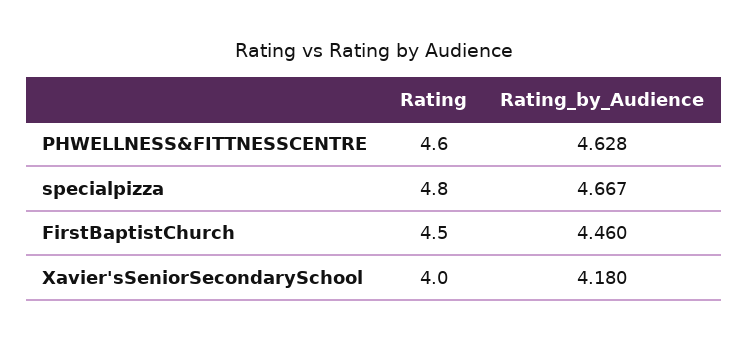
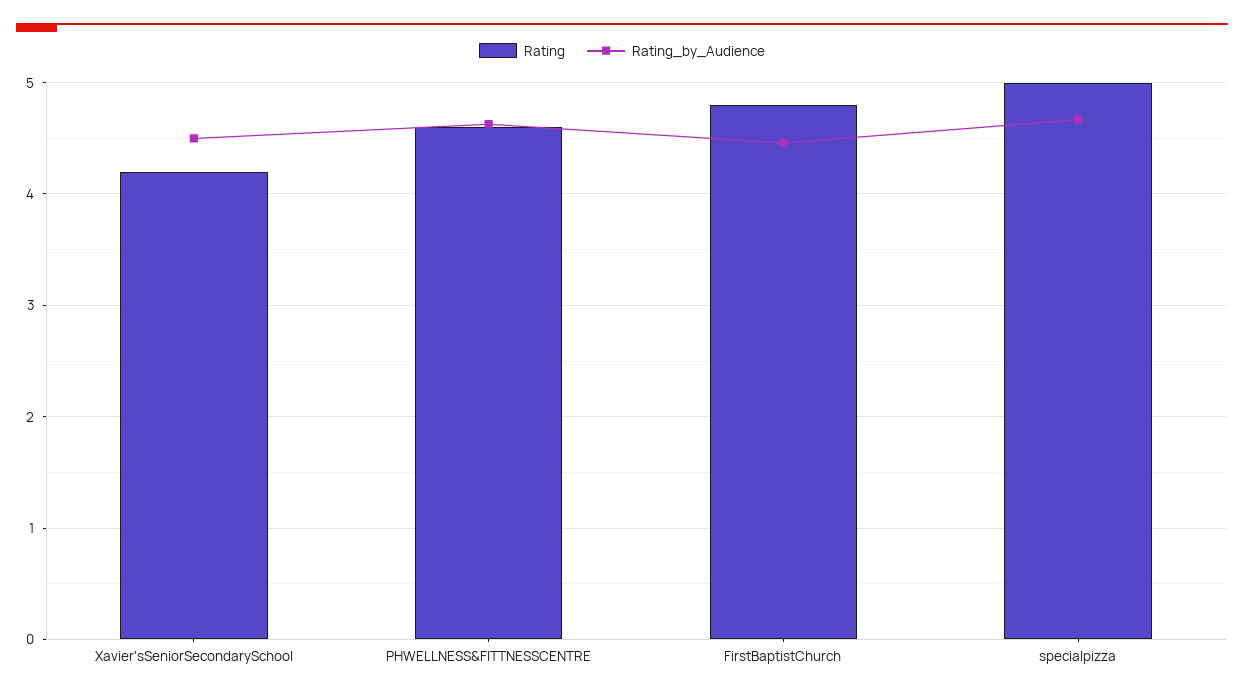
Rating, specialpizza: 4.8 -> 5
Rating, FirstBaptistChurch: 4.5 -> 4.8
Rating, Xavier'sSeniorSecondarySchool: 4 -> 4.2
Rating_by_Audience, Xavier'sSeniorSecondarySchool: 4.18 -> 4.5

